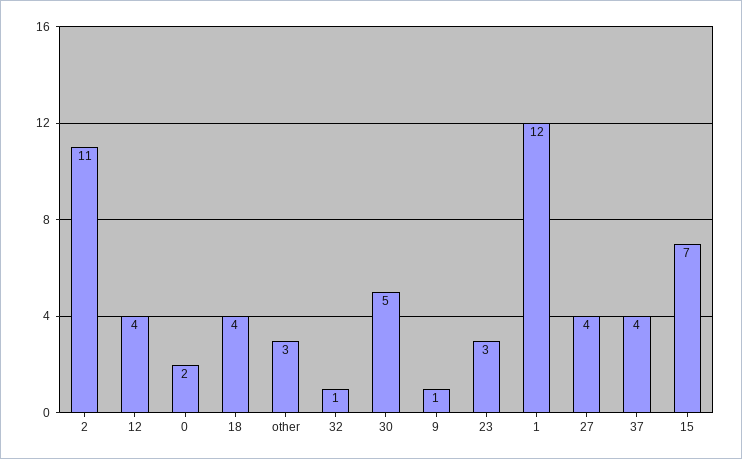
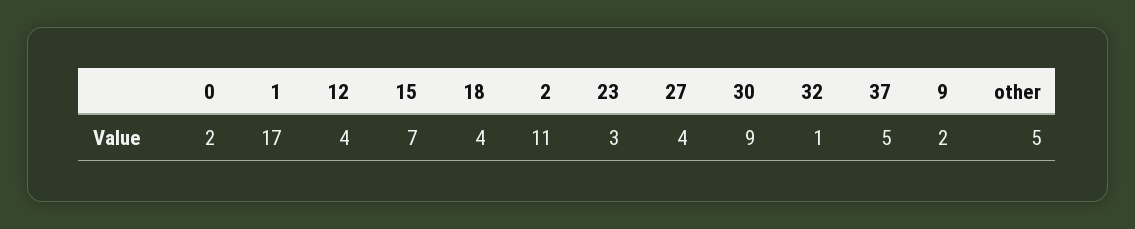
other: 3 -> 5
30: 5 -> 9
9: 1 -> 2
1: 12 -> 17
37: 4 -> 5

